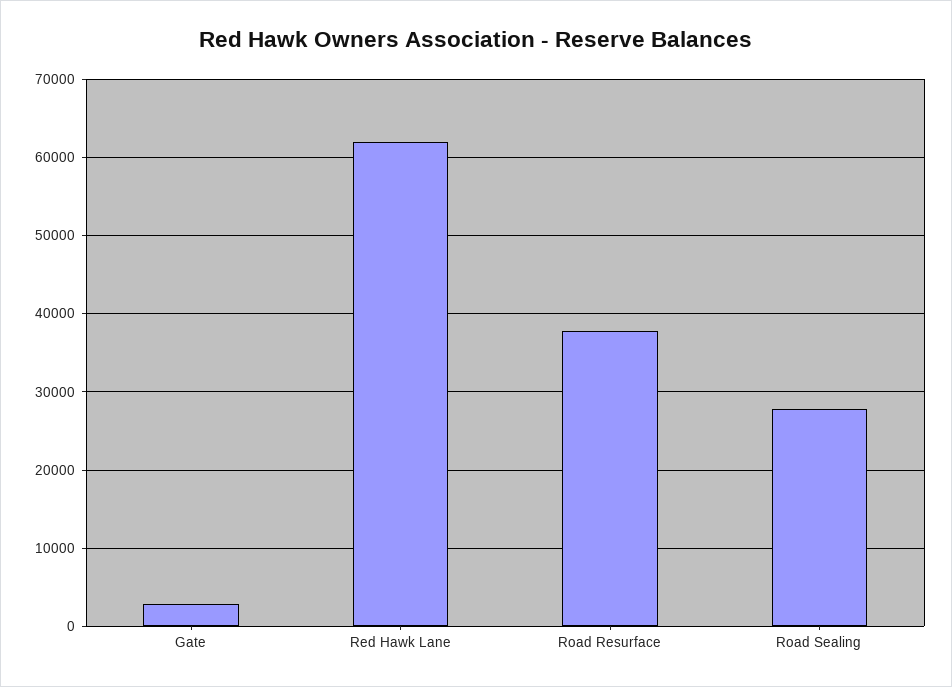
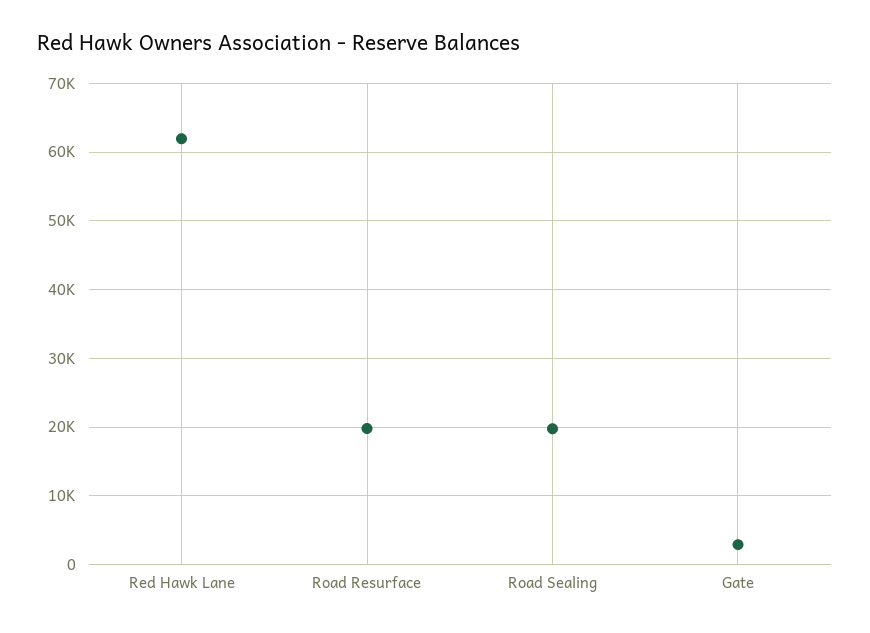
Road Resurface: 38000 -> 20000
Road Sealing: 28000 -> 20000

